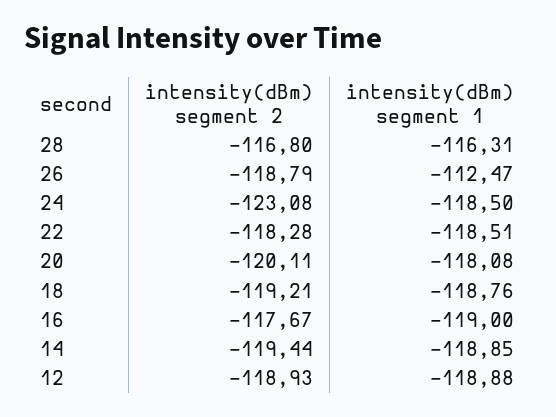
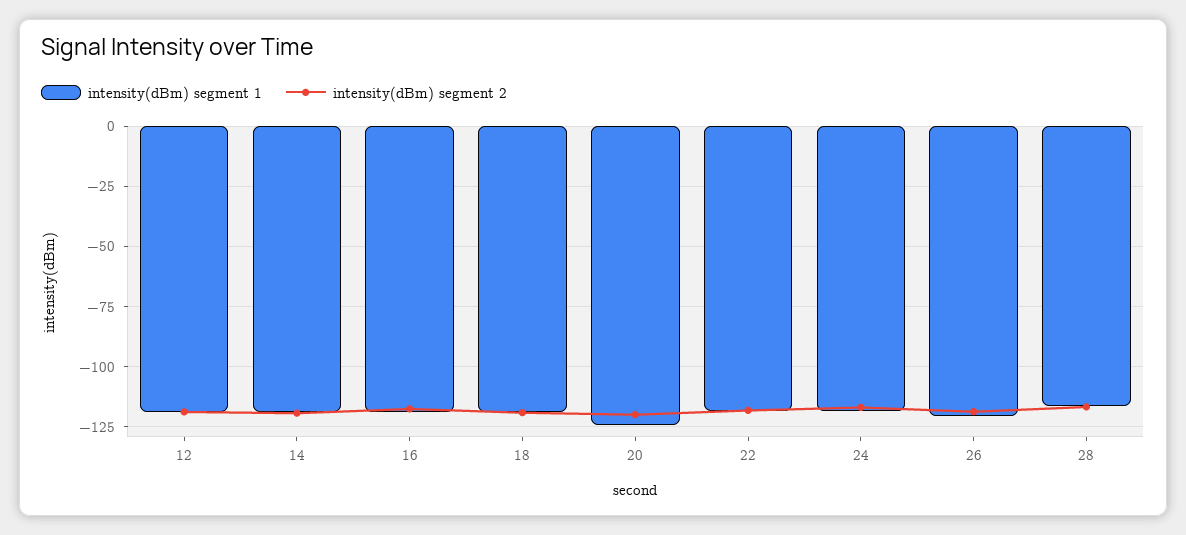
intensity(dBm) segment 1, 26: -112.47 -> -120
intensity(dBm) segment 2, 24: -123.08 -> -117.5
intensity(dBm) segment 1, 20: -118.08 -> -125

